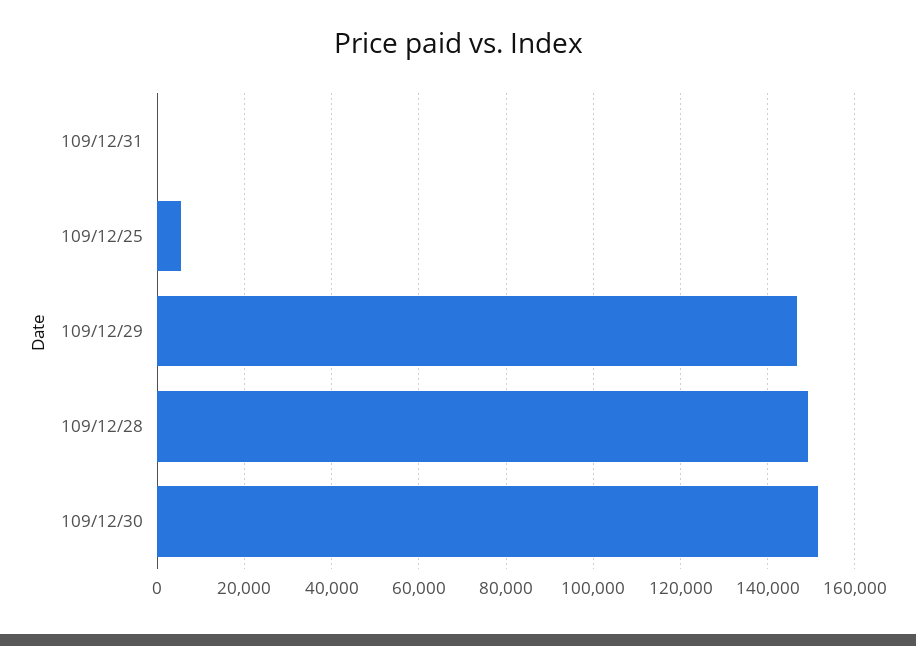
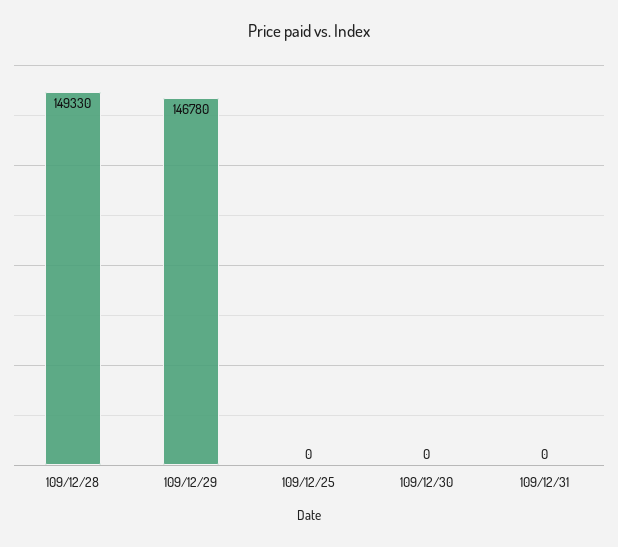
109/12/25: 6000 -> 0
109/12/30: 152000 -> 0

